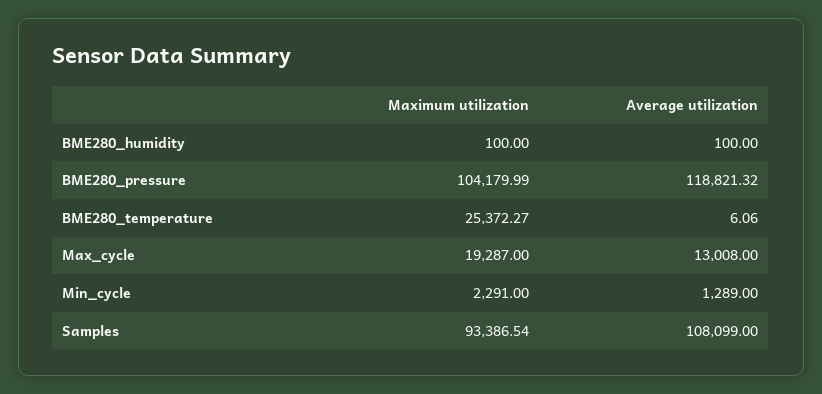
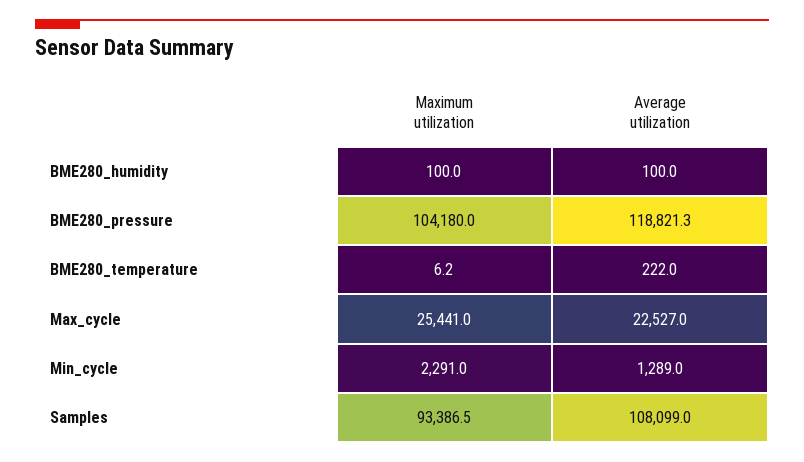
Maximum utilization, BME280_temperature: 25372.27 -> 6.2
Average utilization, BME280_temperature: 6.06 -> 222
Maximum utilization, Max_cycle: 19287 -> 25441
Average utilization, Max_cycle: 13008 -> 22527

